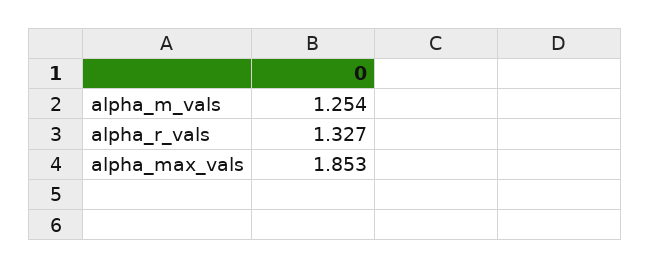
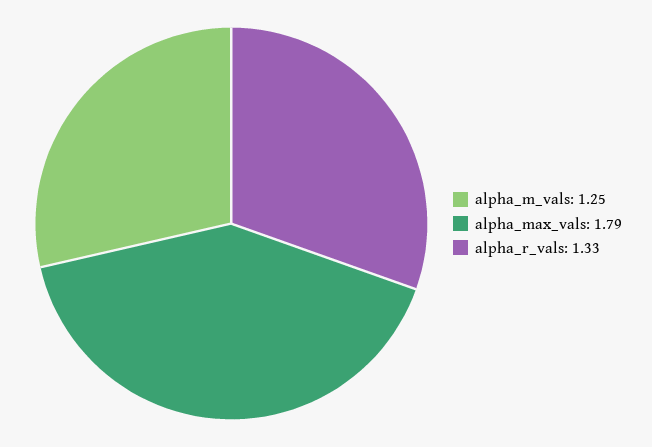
alpha_max_vals: 1.853 -> 1.79

